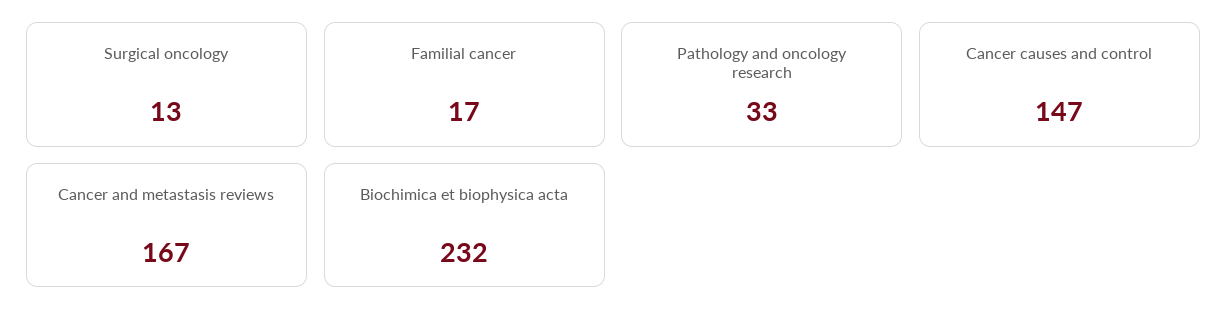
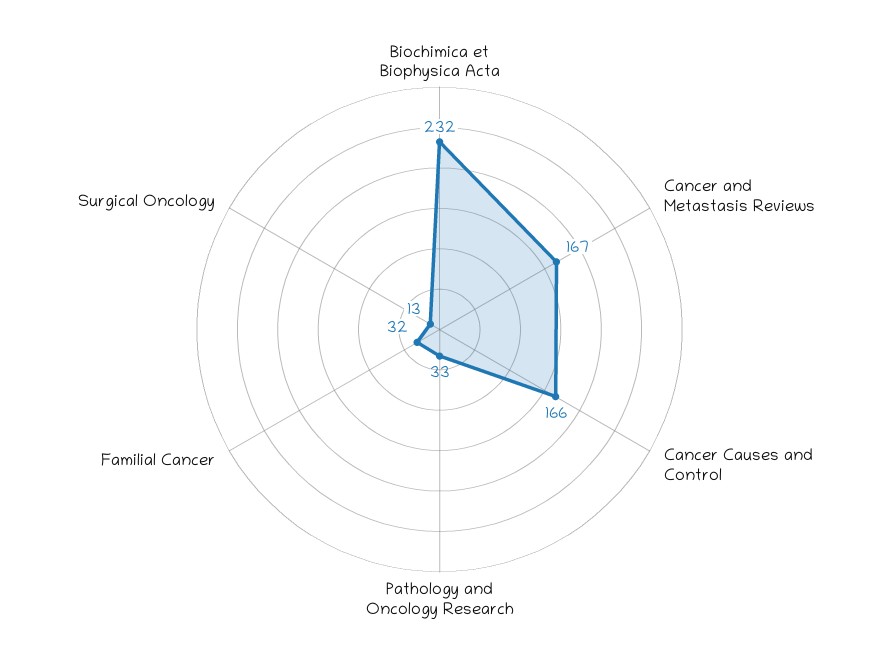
Familial cancer: 17 -> 32
Cancer causes and control: 147 -> 166

